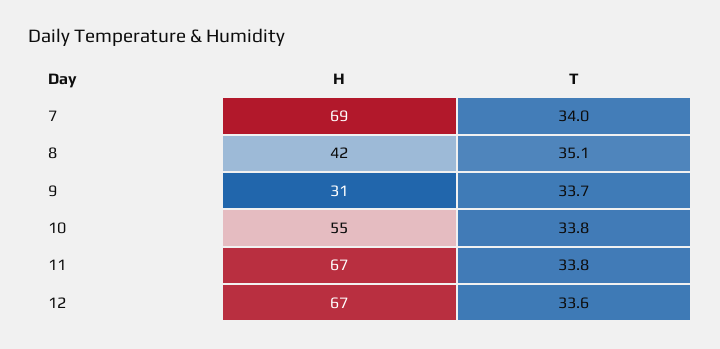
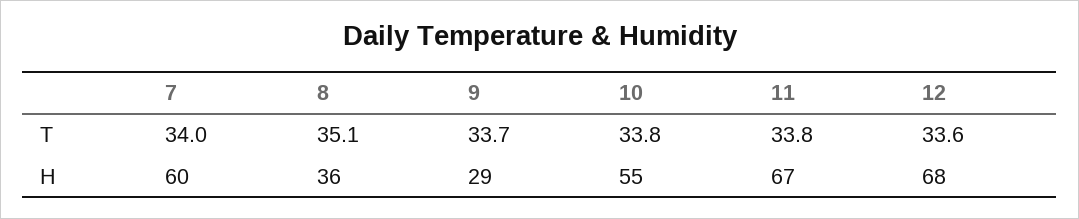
H, 7: 69 -> 60
H, 8: 42 -> 36
H, 9: 31 -> 29
H, 12: 67 -> 68

